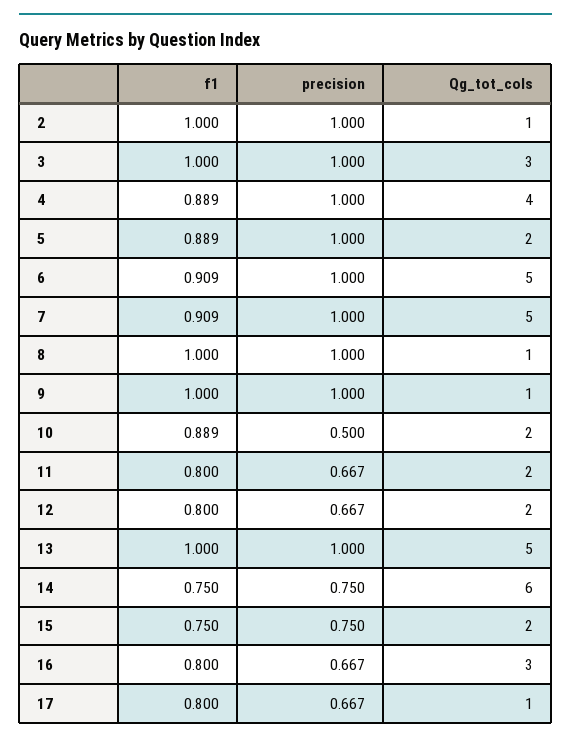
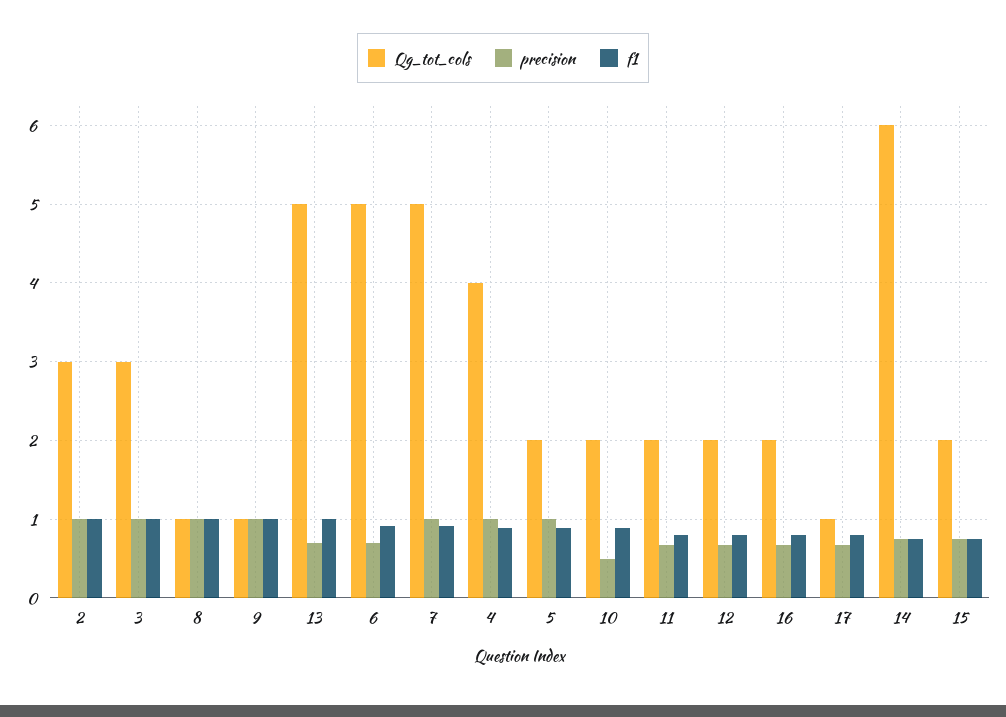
Qg_tot_cols, 2: 1 -> 3
precision, 6: 1 -> 0.7
precision, 13: 1 -> 0.7
Qg_tot_cols, 16: 3 -> 2

